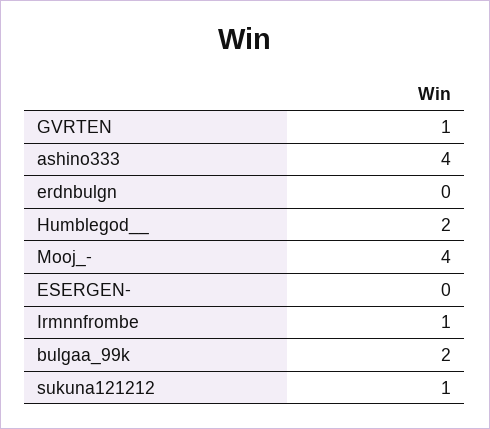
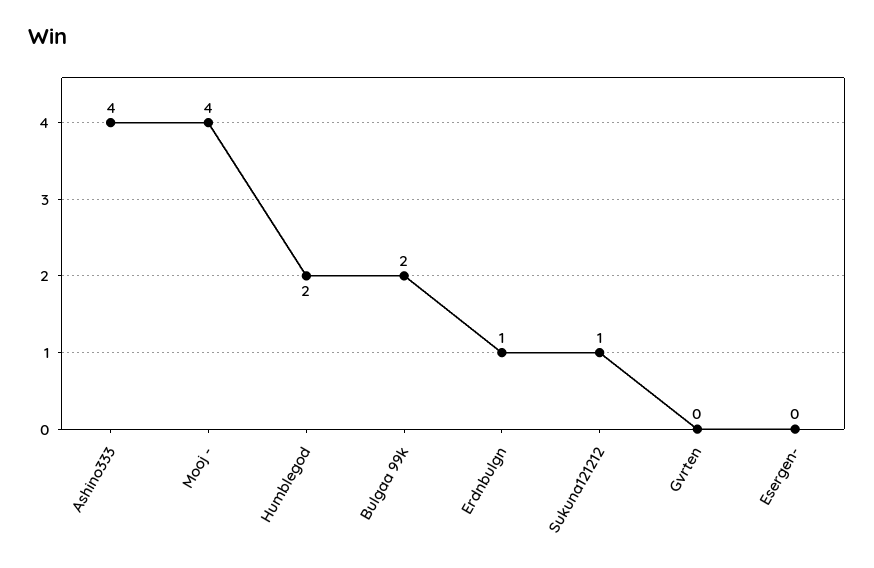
GVRTEN: 1 -> 0
erdnbulgn: 0 -> 1
Irmnnfrombe: 1 -> none

